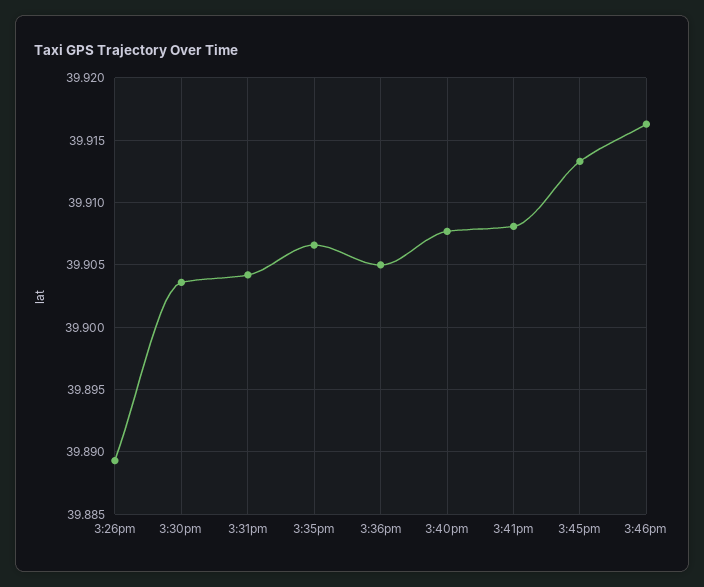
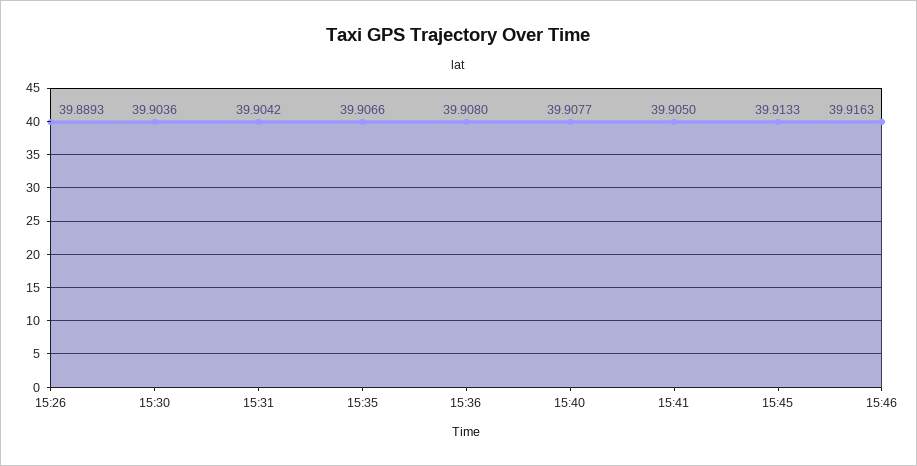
3:36pm: 39.905 -> 39.908
3:41pm: 39.908 -> 39.905

